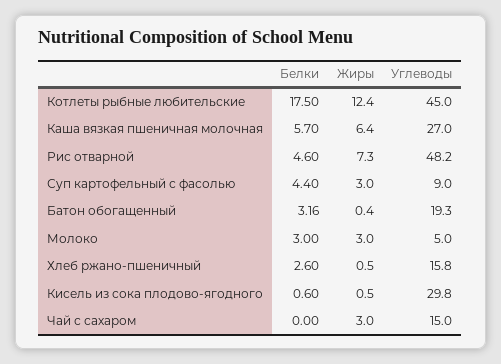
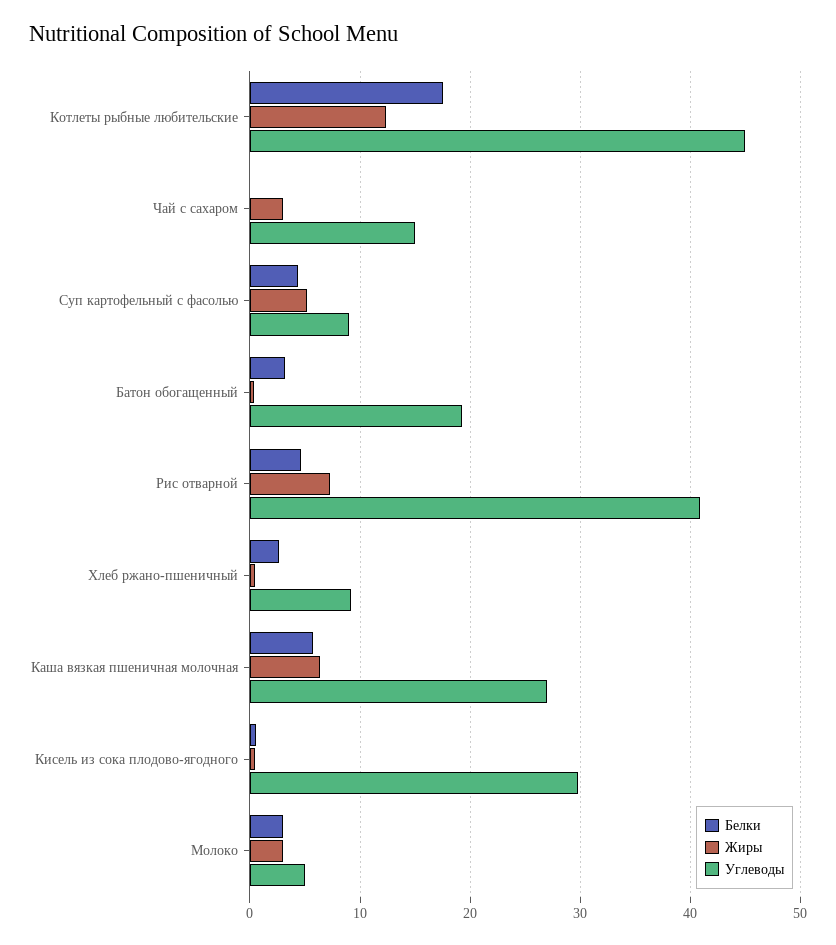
Углеводы, Рис отварной: 48.2 -> 41
Жиры, Суп картофельный с фасолью: 3 -> 5
Углеводы, Хлеб ржано-пшеничный: 15.8 -> 9

